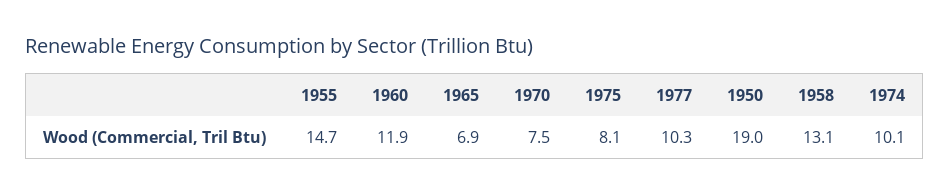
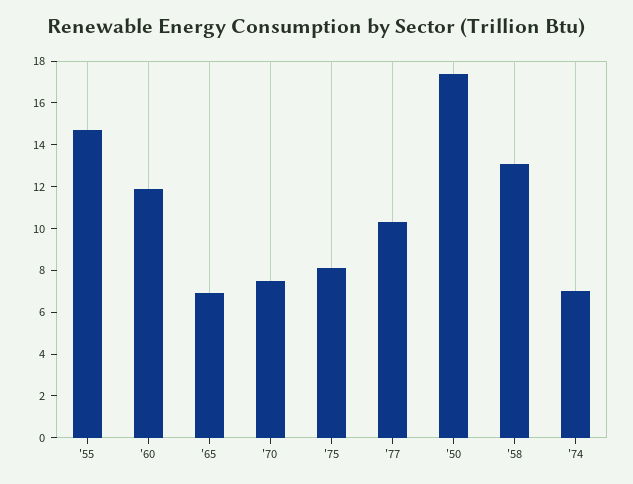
1950: 19 -> 17.5
1974: 10.1 -> 7

